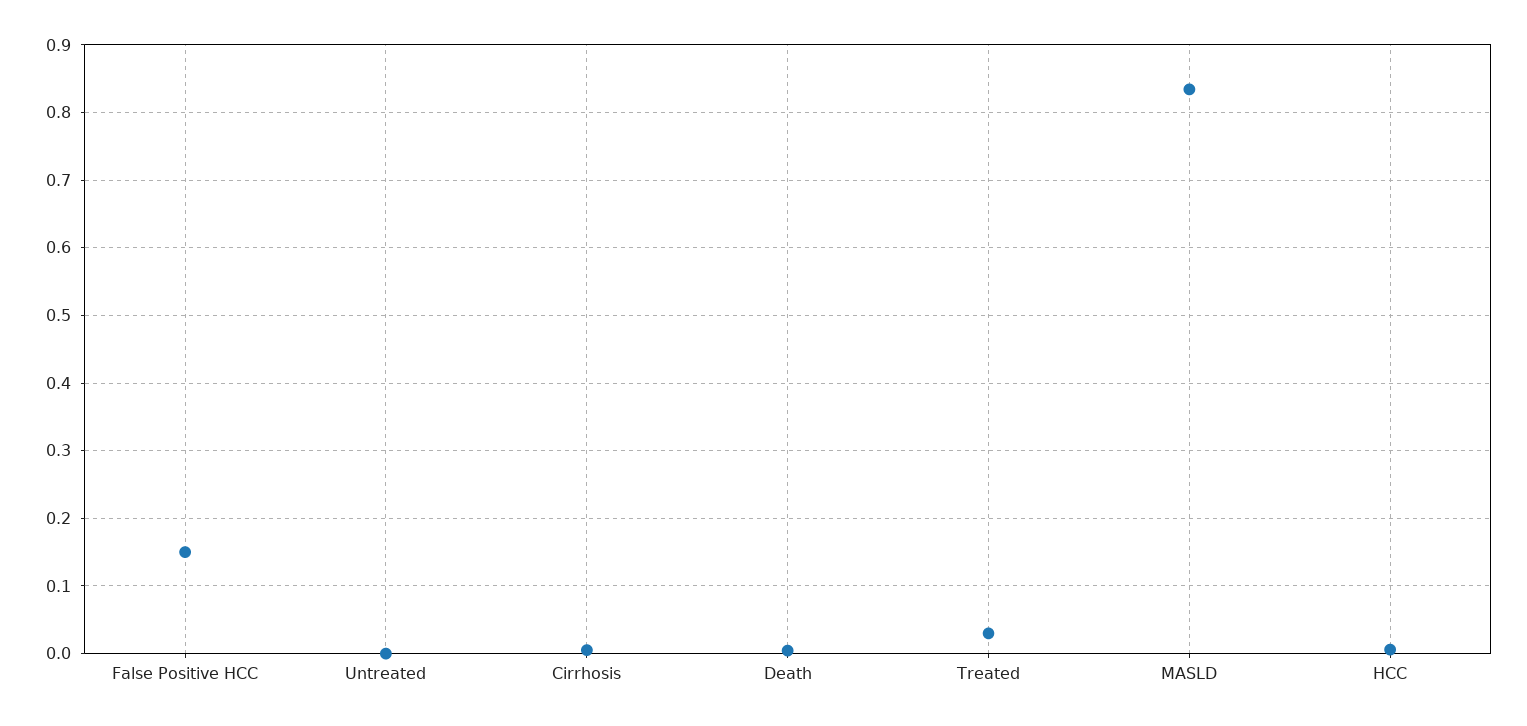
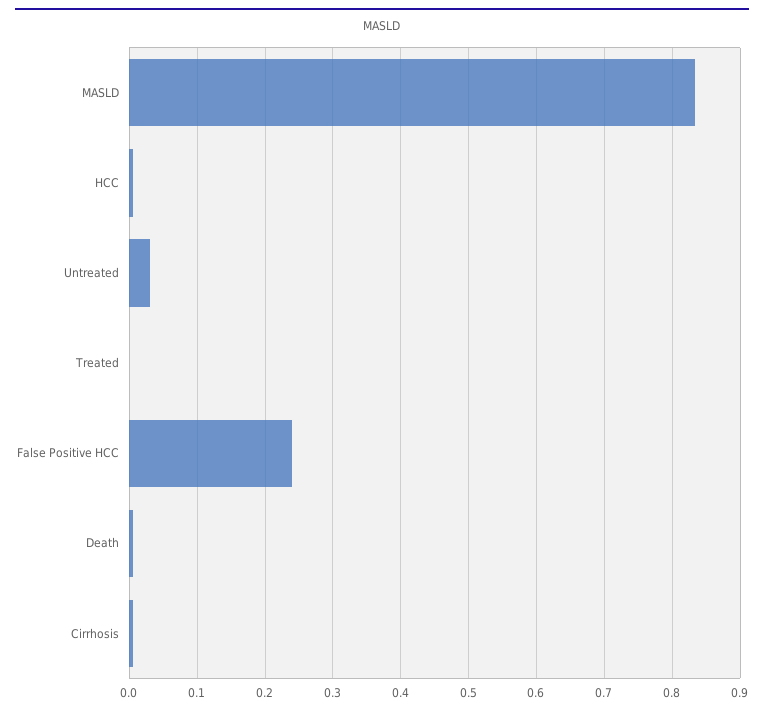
False Positive HCC: 0.15 -> 0.24
Untreated: 0 -> 0.03
Treated: 0.03 -> 0

